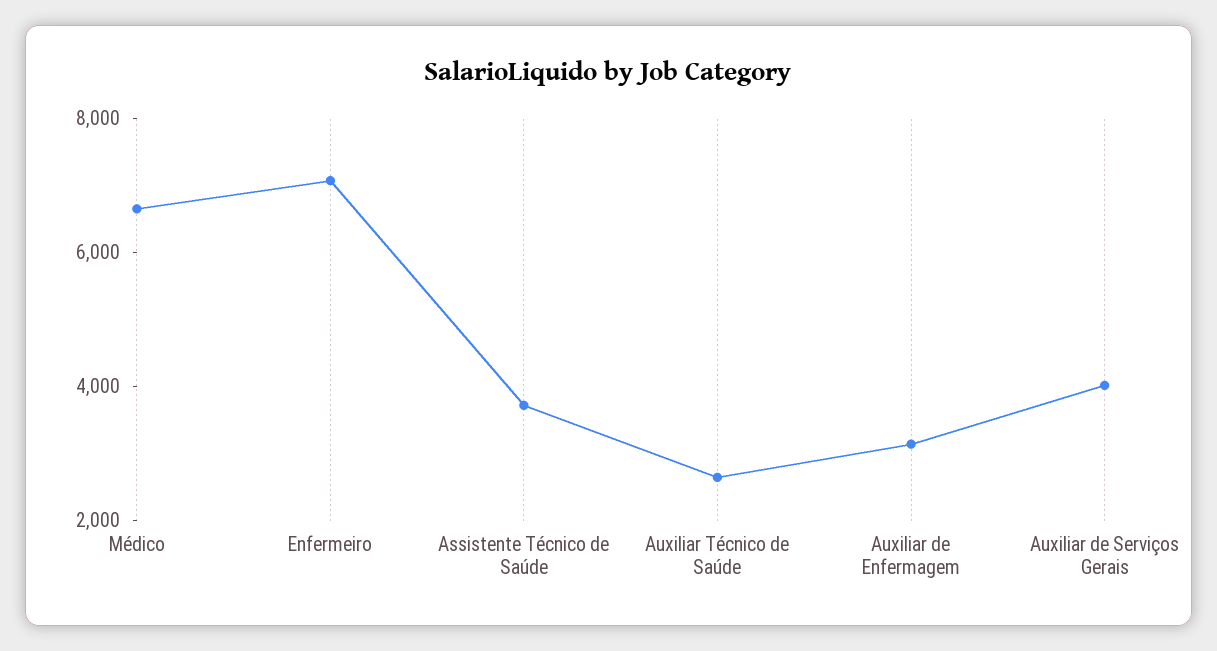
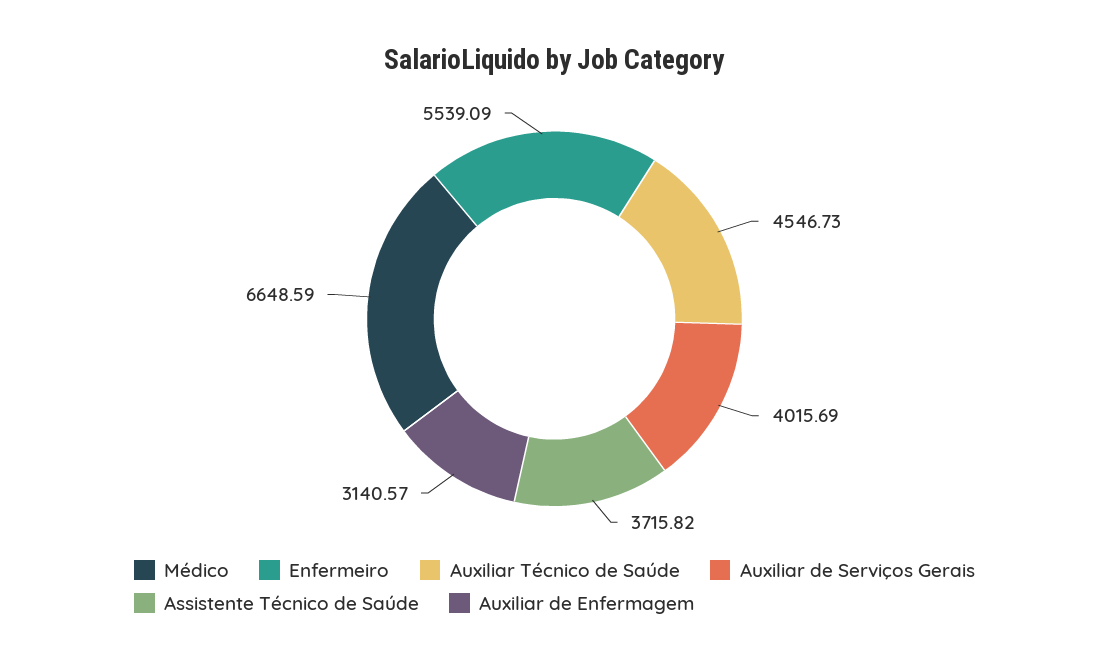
Enfermeiro: 7000 -> 5539.09
Auxiliar Técnico de Saúde: 2500 -> 4546.73

